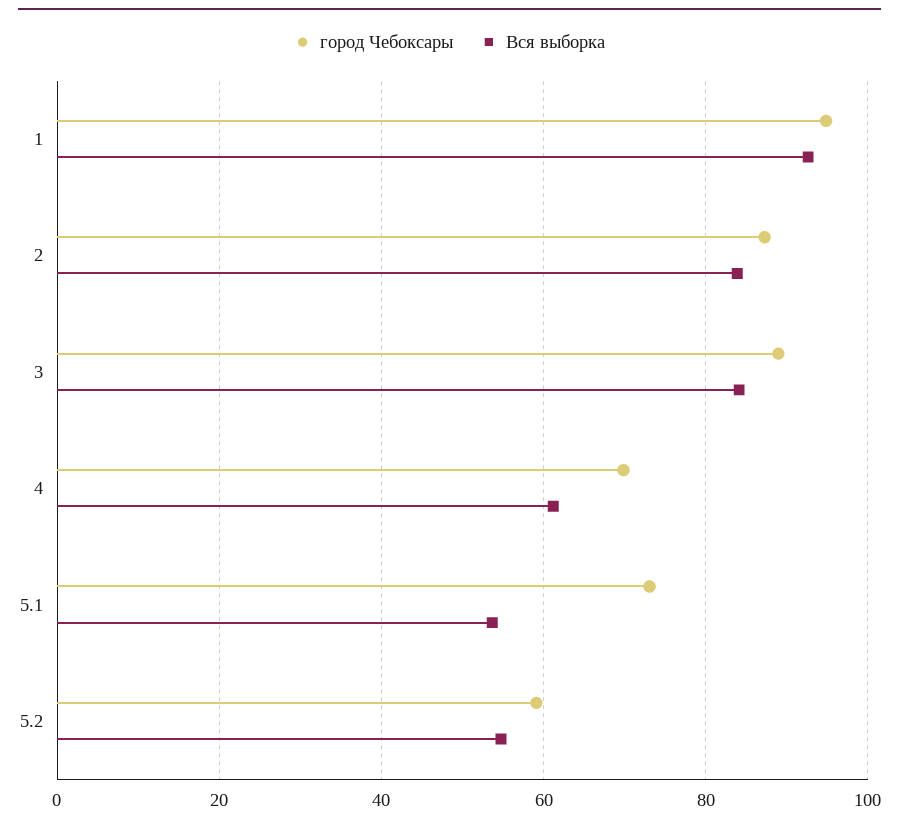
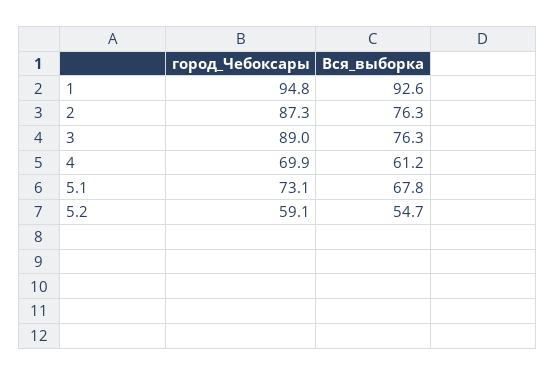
Вся выборка, 2: 84 -> 76.3
Вся выборка, 3: 84 -> 76.3
Вся выборка, 5.1: 54 -> 67.8

